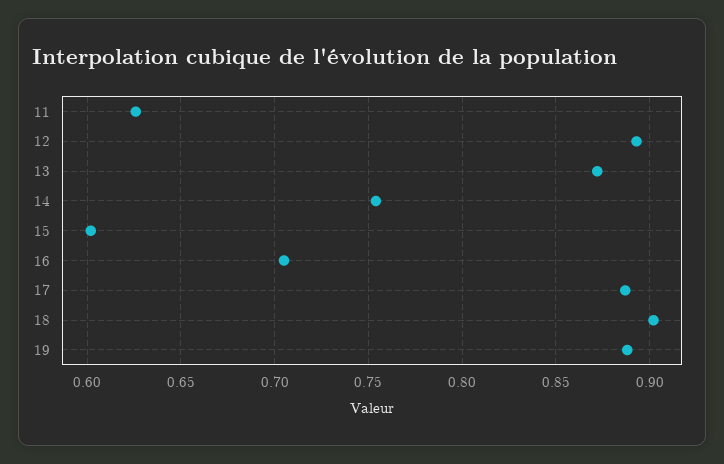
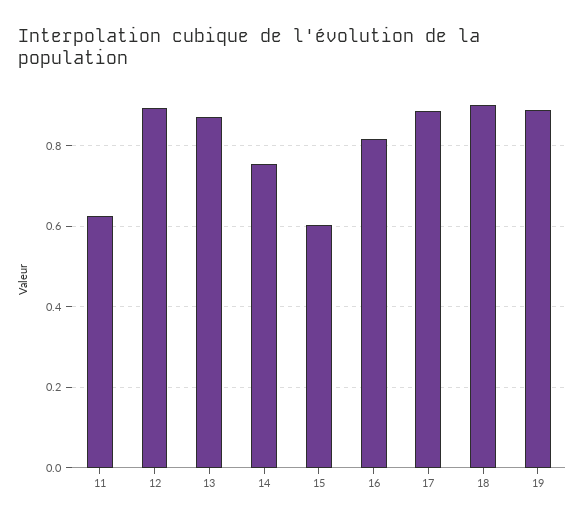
16: 0.705 -> 0.82

